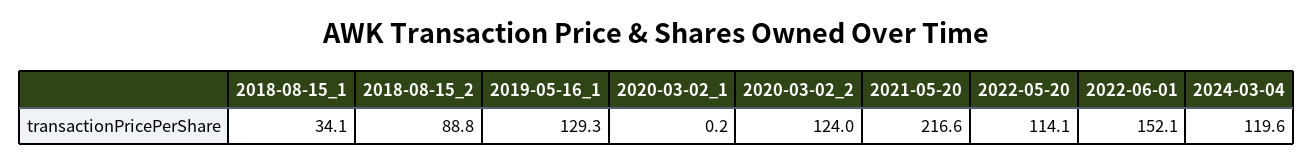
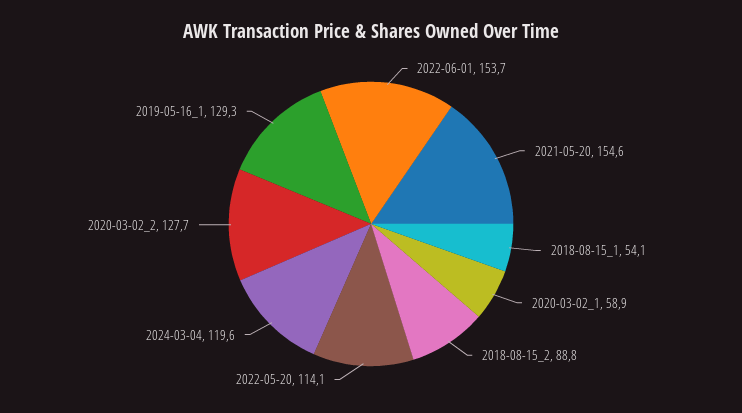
2018-08-15_1: 34.1 -> 54.1
2020-03-02_1: 0.2 -> 58.9
2020-03-02_2: 124 -> 127.7
2021-05-20: 216.6 -> 154.6
2022-06-01: 152.1 -> 153.7

